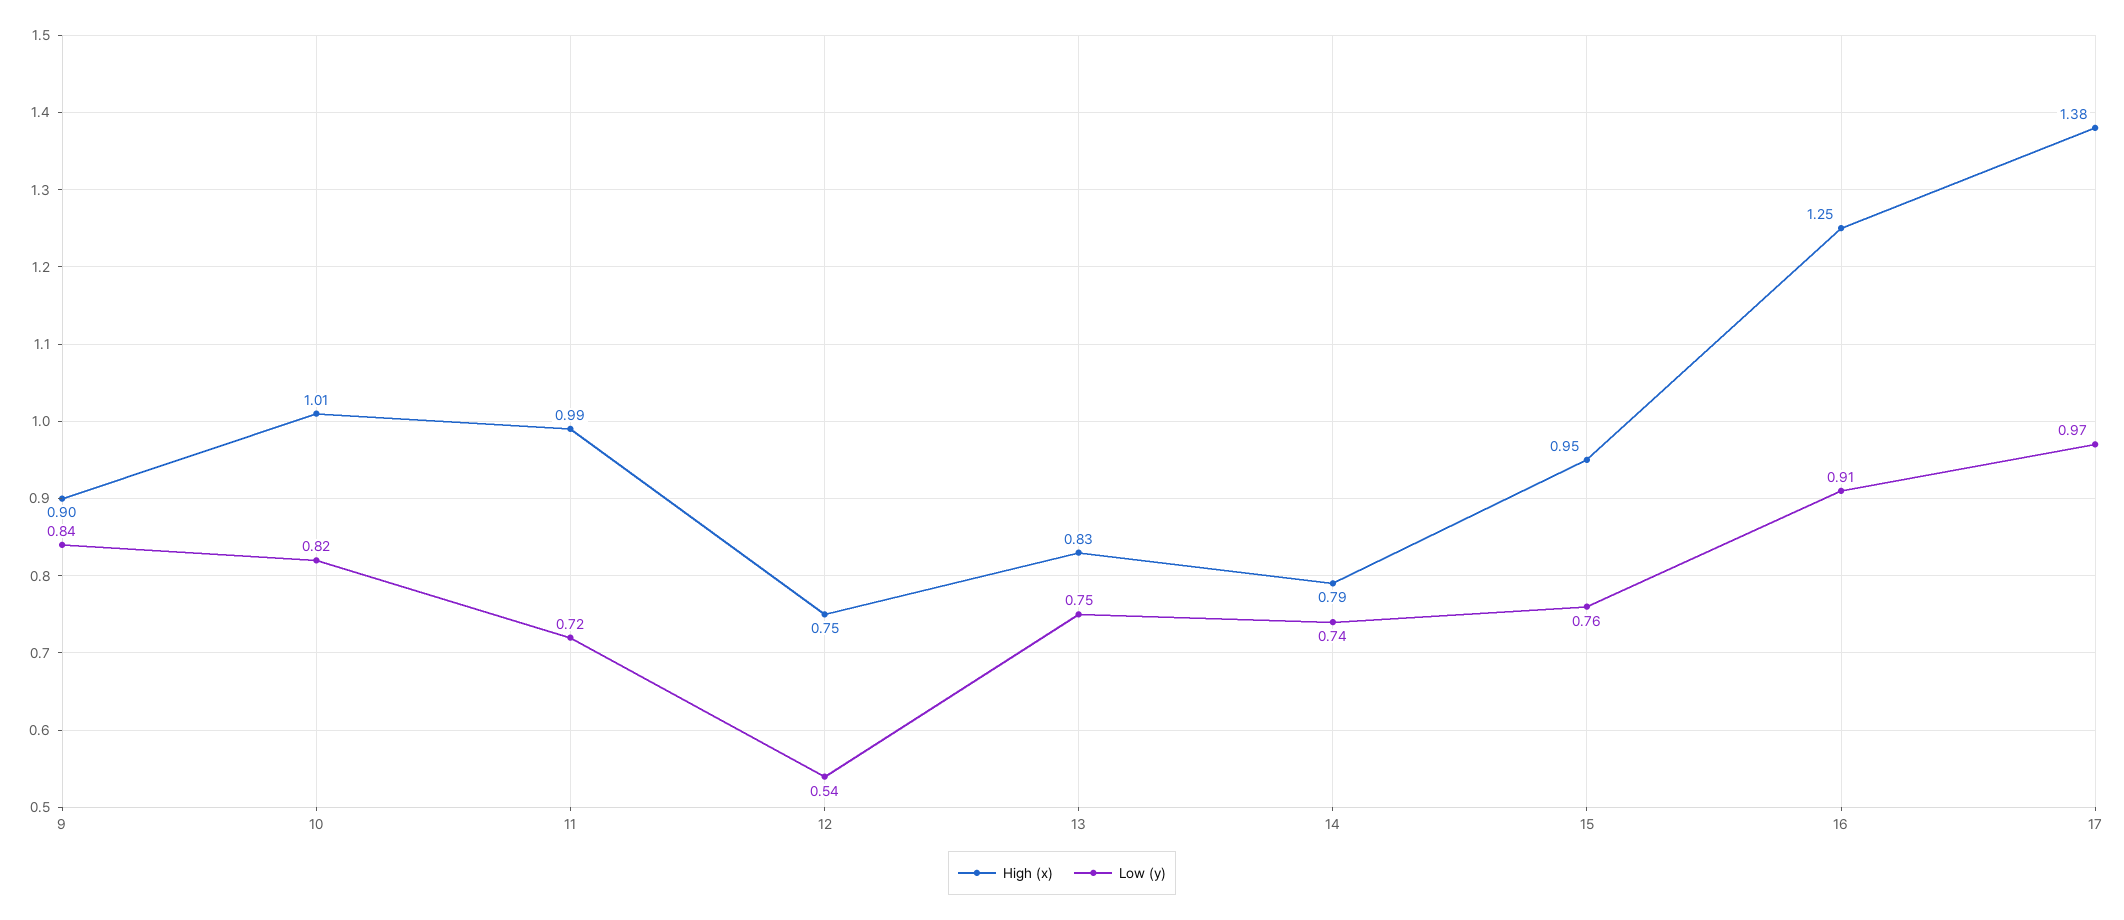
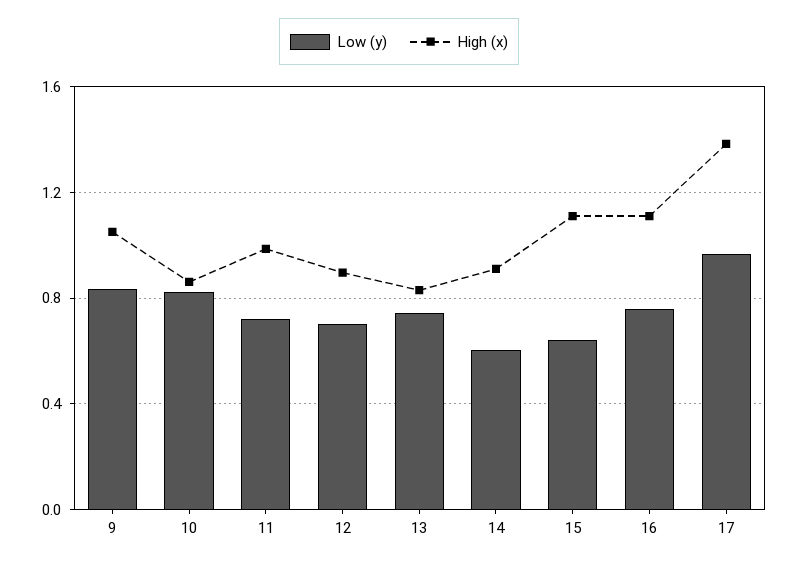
High (x), 9: 0.9 -> 1.05
High (x), 10: 1.01 -> 0.85
High (x), 12: 0.75 -> 0.9
Low (y), 12: 0.54 -> 0.7
High (x), 14: 0.79 -> 0.9
Low (y), 14: 0.74 -> 0.6
High (x), 15: 0.95 -> 1.1
Low (y), 15: 0.76 -> 0.65
High (x), 16: 1.25 -> 1.1
Low (y), 16: 0.91 -> 0.75

